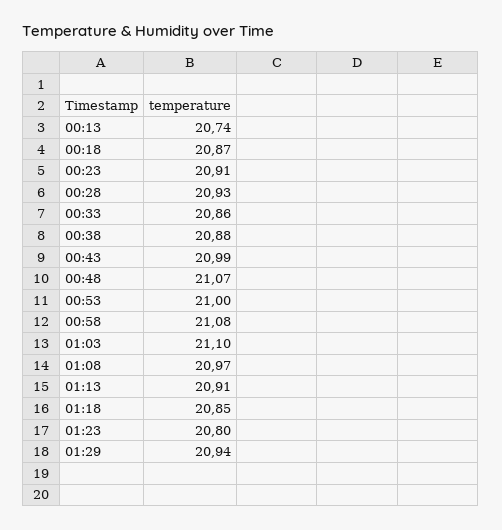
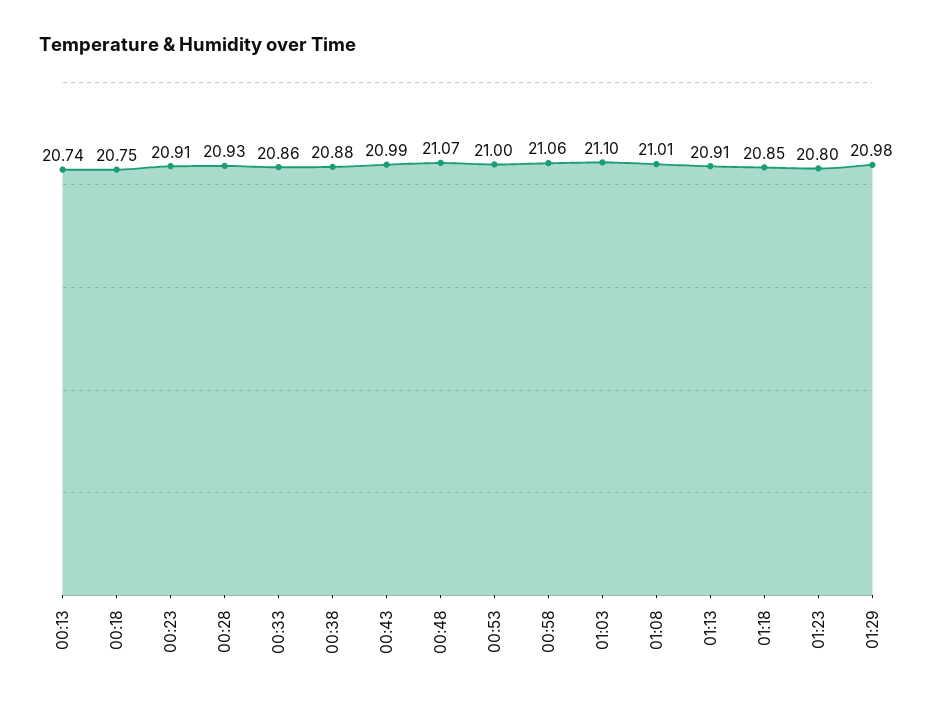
00:18: 20.87 -> 20.75
00:58: 21.08 -> 21.06
01:08: 20.97 -> 21.01
01:29: 20.94 -> 20.98

